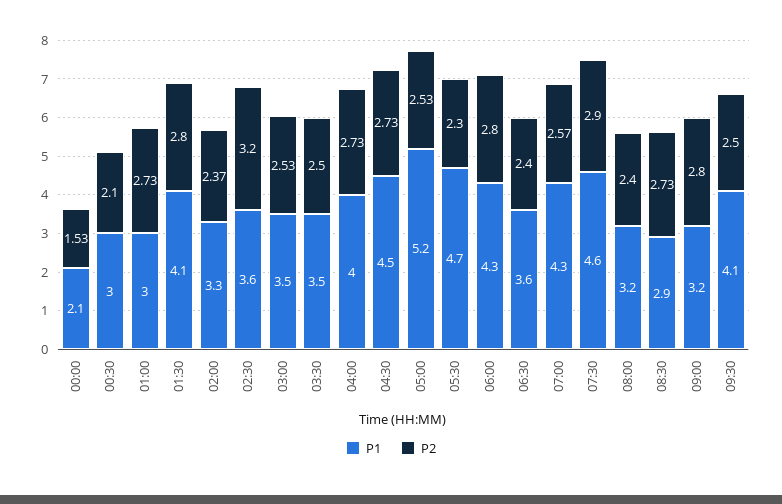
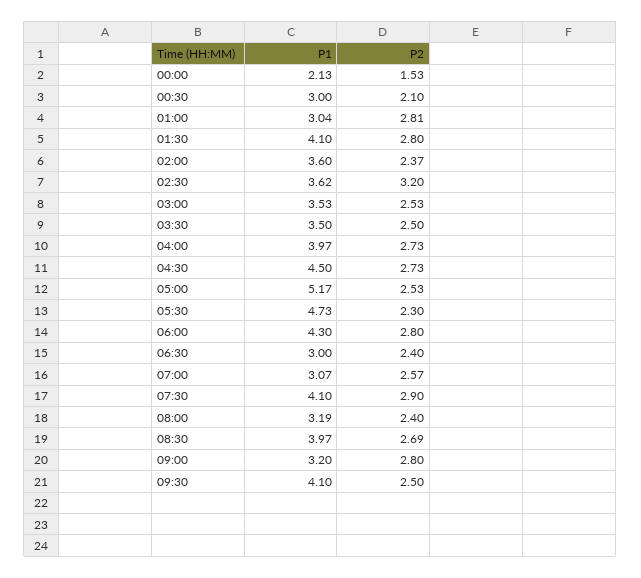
P2, 01:00: 2.73 -> 2.81
P1, 02:00: 3.3 -> 3.6
P1, 06:30: 3.6 -> 3
P1, 07:00: 4.3 -> 3.07
P1, 07:30: 4.6 -> 4.1
P1, 08:30: 2.9 -> 3.97
P2, 08:30: 2.73 -> 2.69

